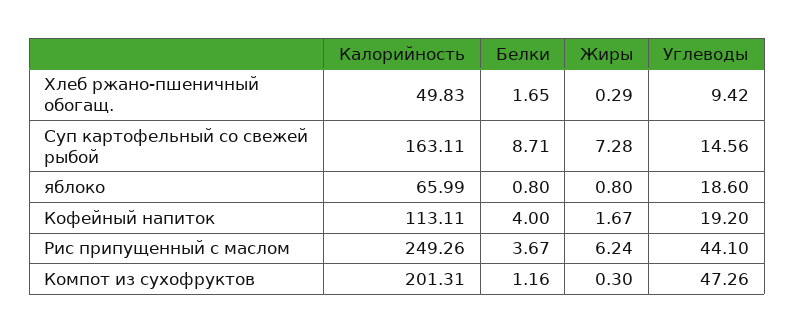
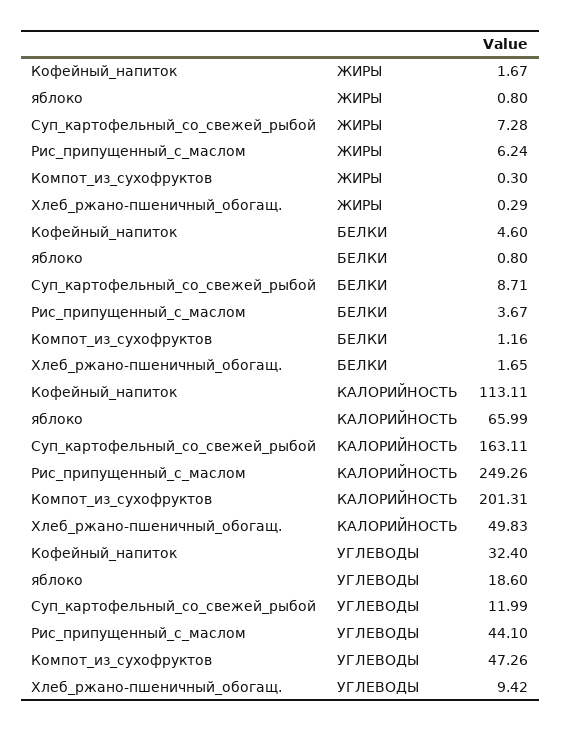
Углеводы, Суп картофельный со свежей рыбой: 14.56 -> 11.99
Белки, Кофейный напиток: 4 -> 4.6
Углеводы, Кофейный напиток: 19.2 -> 32.4

